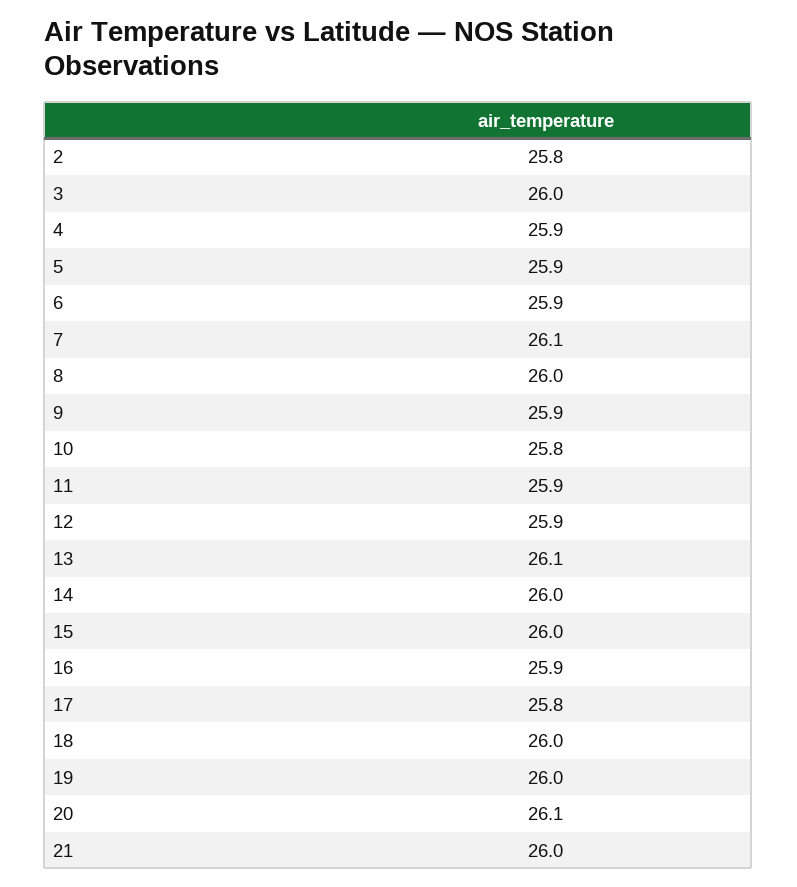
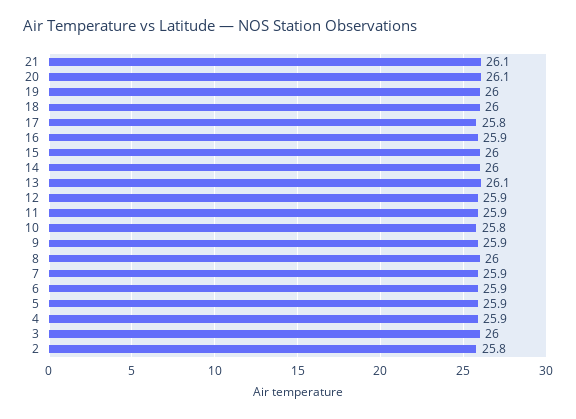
7: 26.1 -> 25.9
21: 26 -> 26.1

